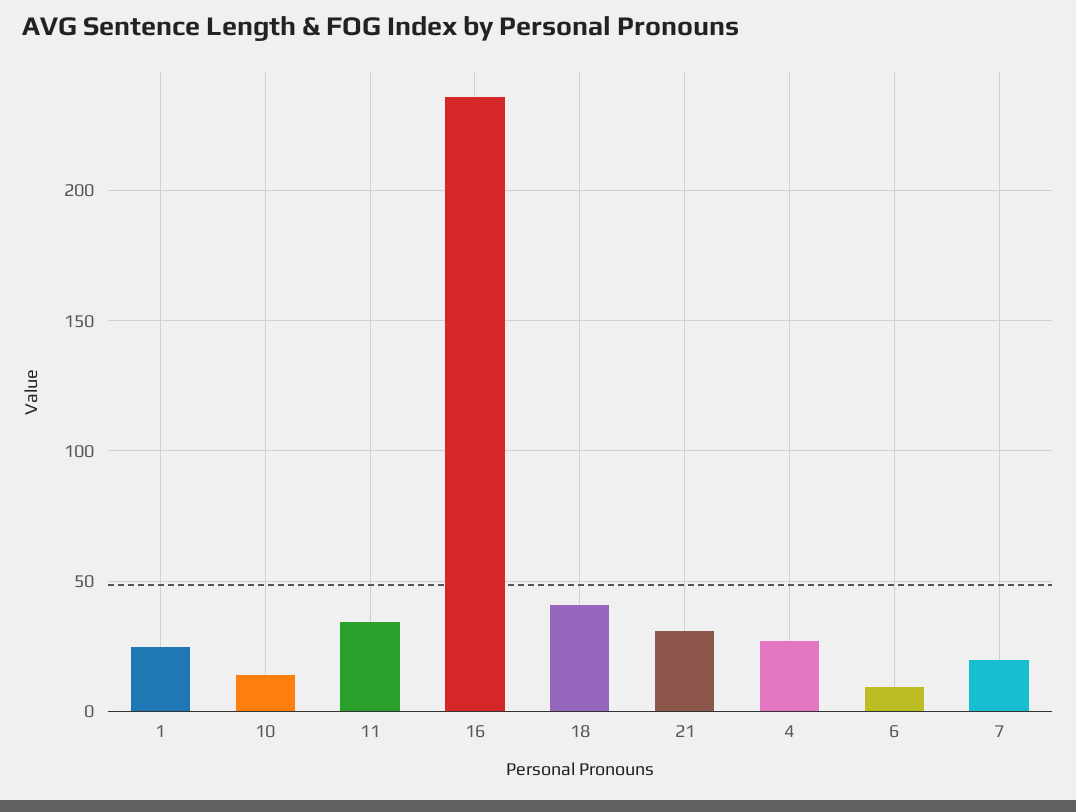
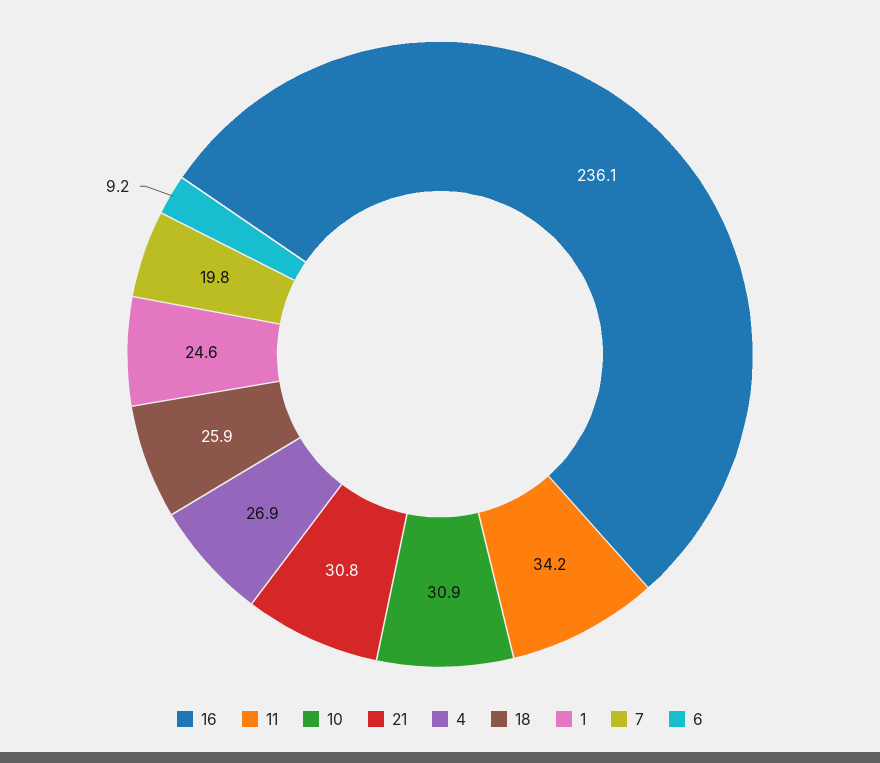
10: 15 -> 30.9
18: 40 -> 25.9

